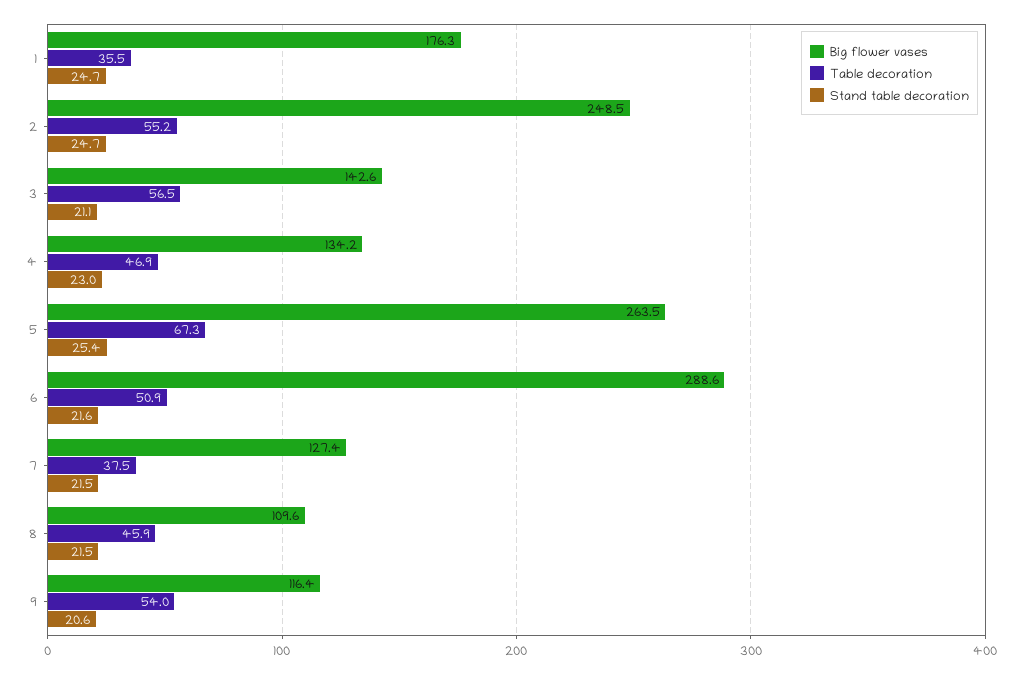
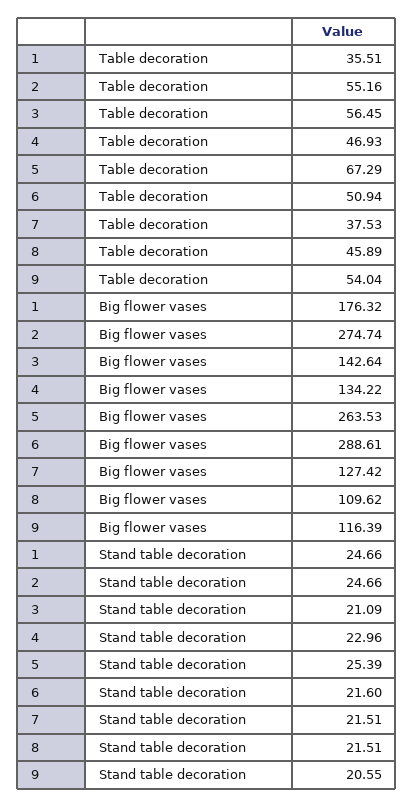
Big flower vases, 2: 248.5 -> 274.74

